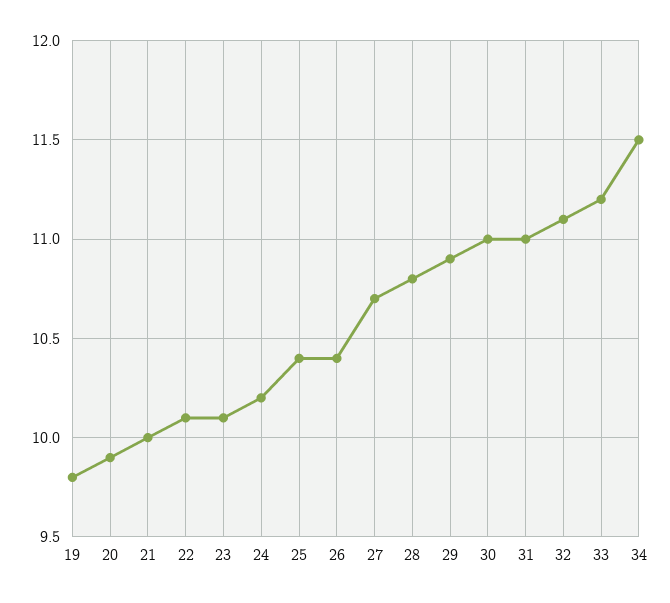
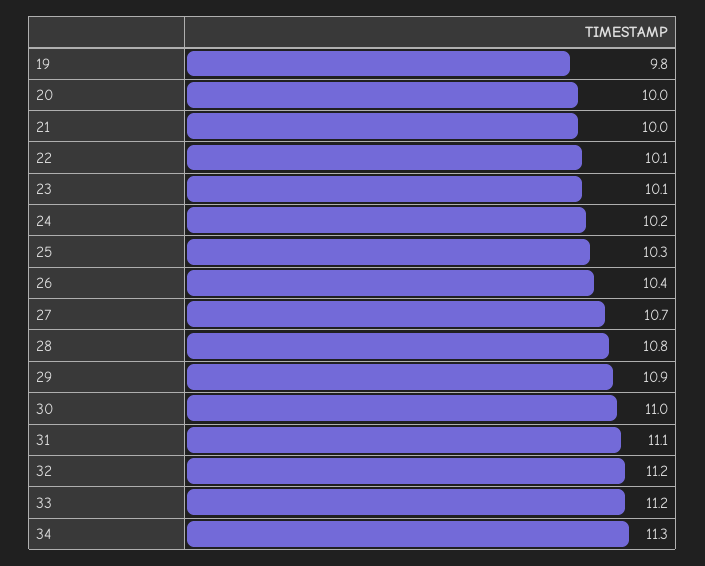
20: 9.9 -> 10
25: 10.4 -> 10.3
31: 11 -> 11.1
32: 11.1 -> 11.2
34: 11.5 -> 11.3

